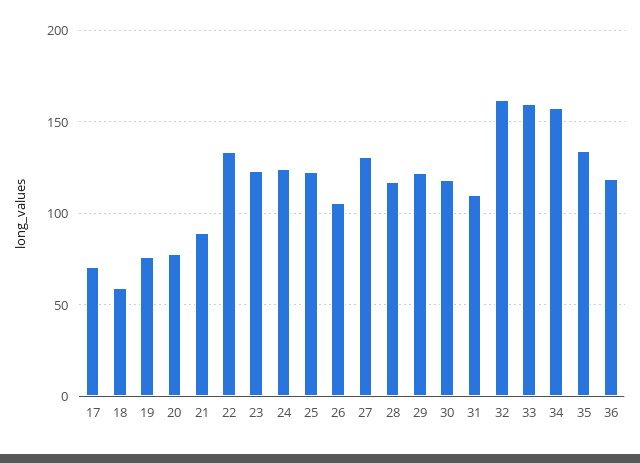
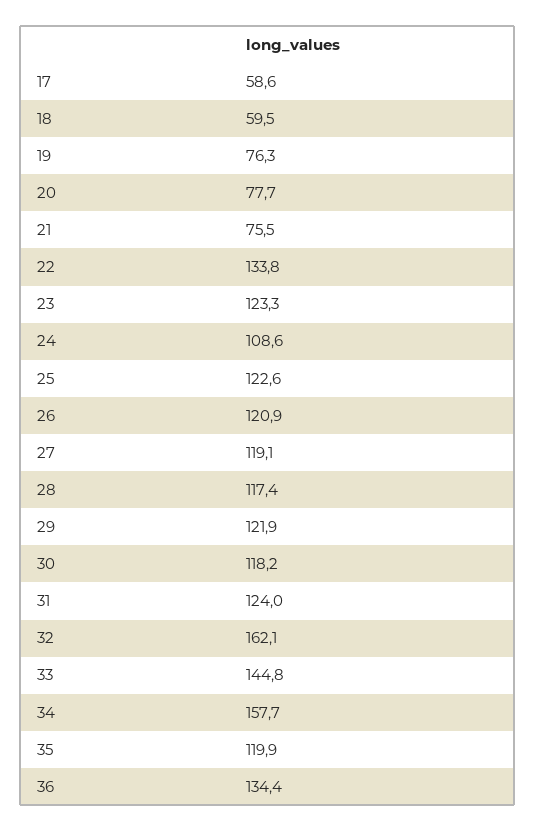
17: 70 -> 58.6
21: 90 -> 75.5
24: 125 -> 108.6
26: 105 -> 120.9
27: 130 -> 119.1
31: 110 -> 124
33: 160 -> 144.8
35: 135 -> 119.9
36: 120 -> 134.4

